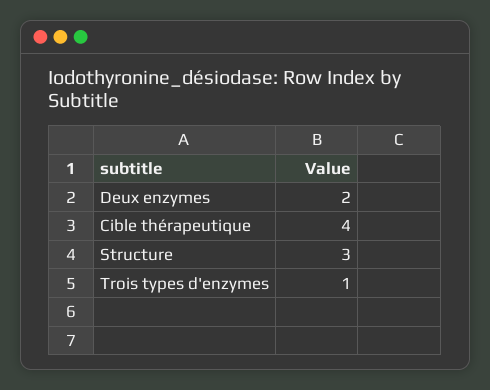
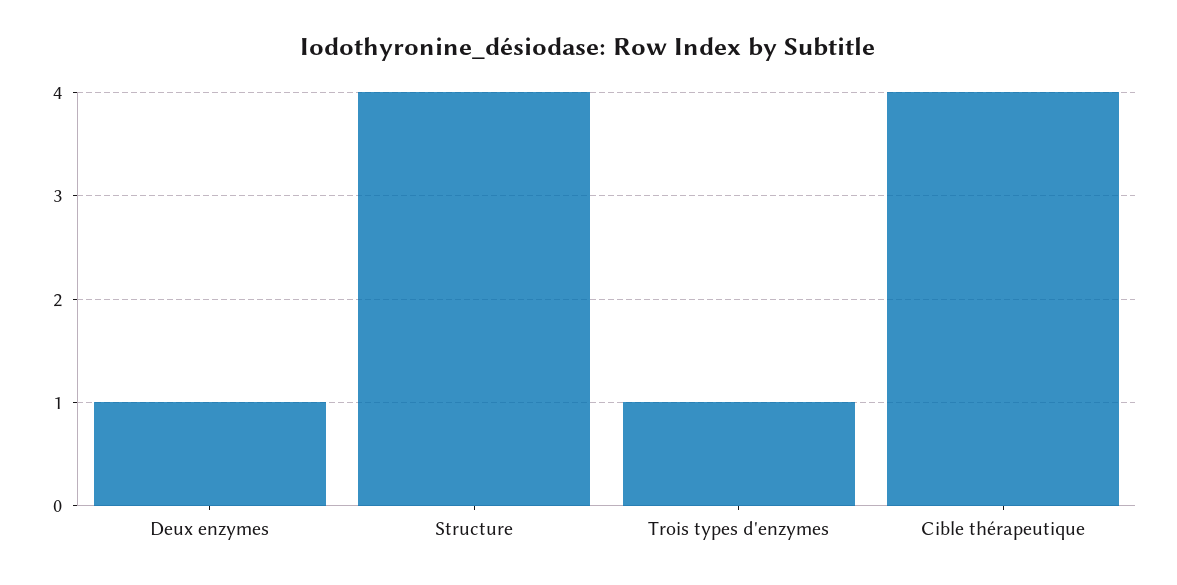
Deux enzymes: 2 -> 1
Structure: 3 -> 4

